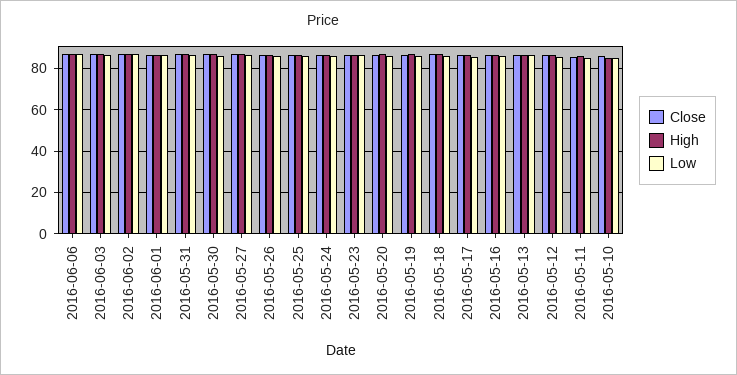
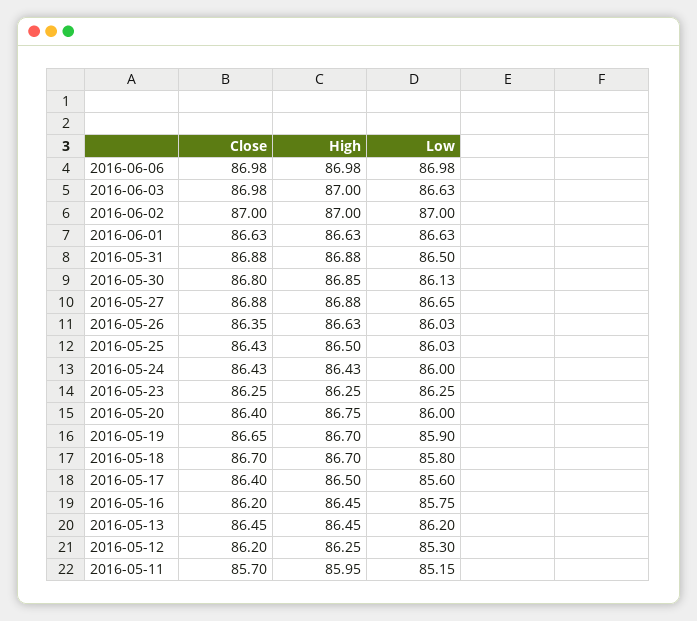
Close, 2016-05-10: 85 -> none
High, 2016-05-10: 85 -> none
Low, 2016-05-10: 85 -> none

